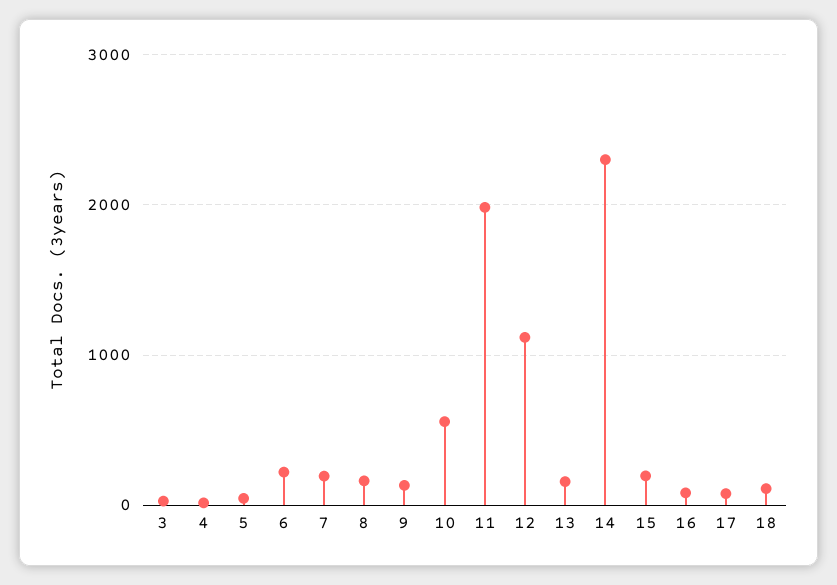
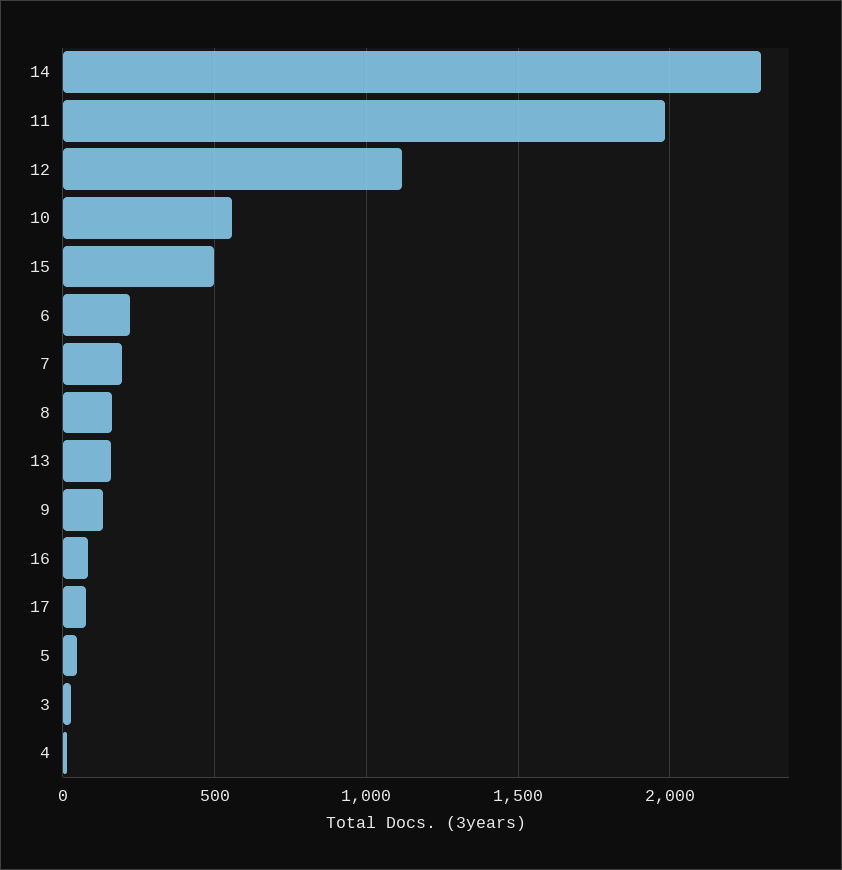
15: 200 -> 500
18: 100 -> none

